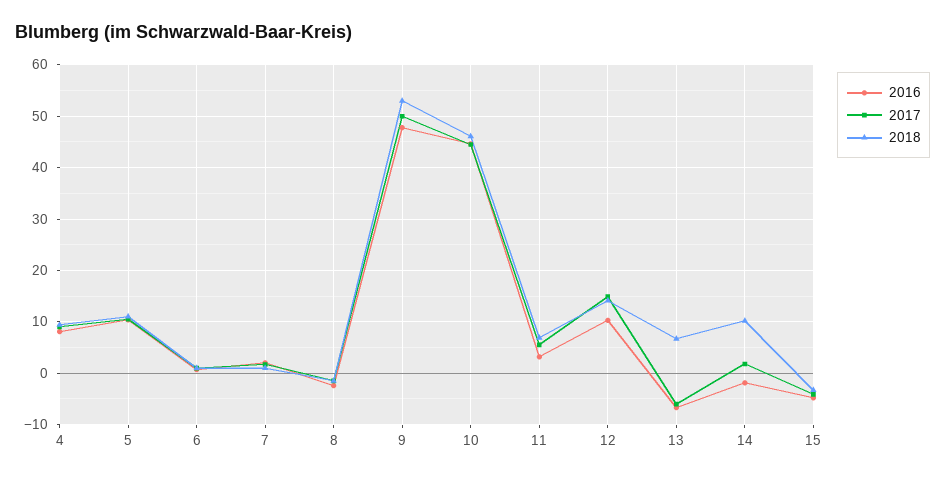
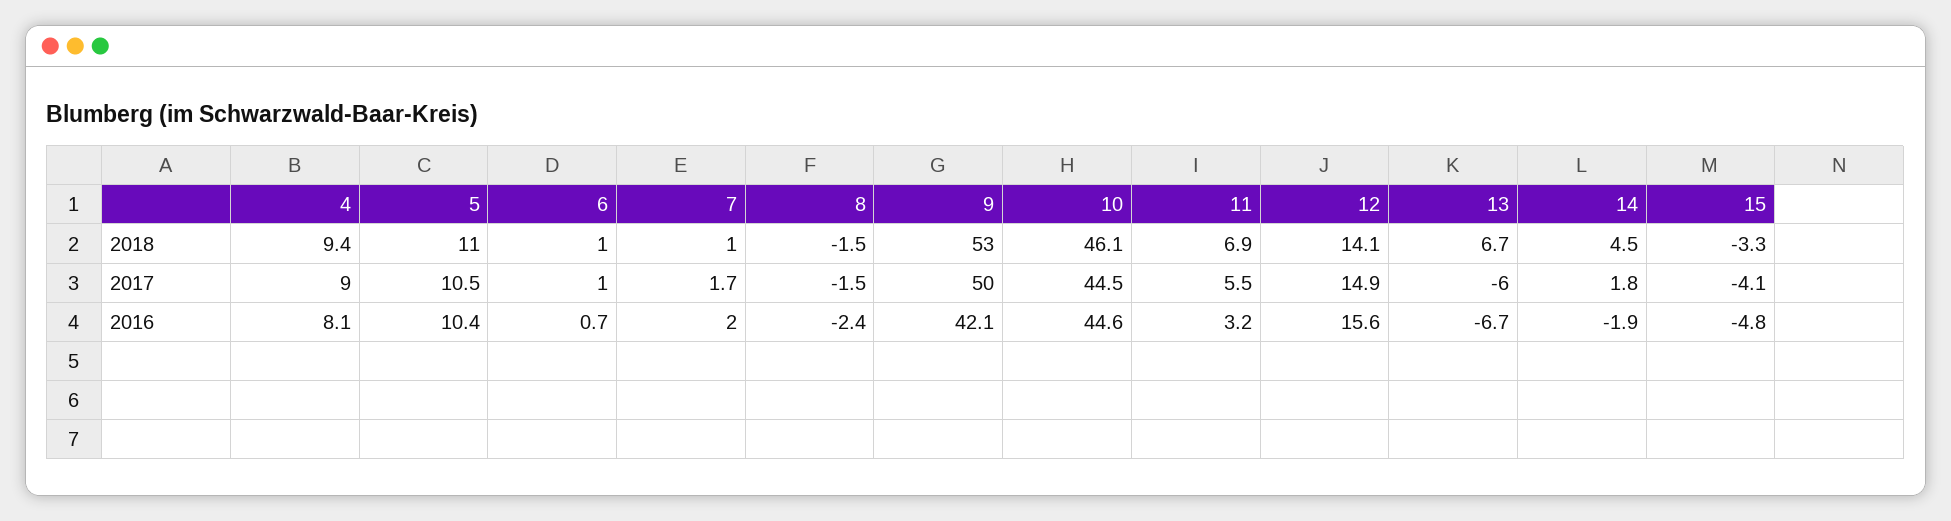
2016, 9: 48 -> 42.1
2016, 12: 10 -> 15.6
2018, 14: 10 -> 4.5

